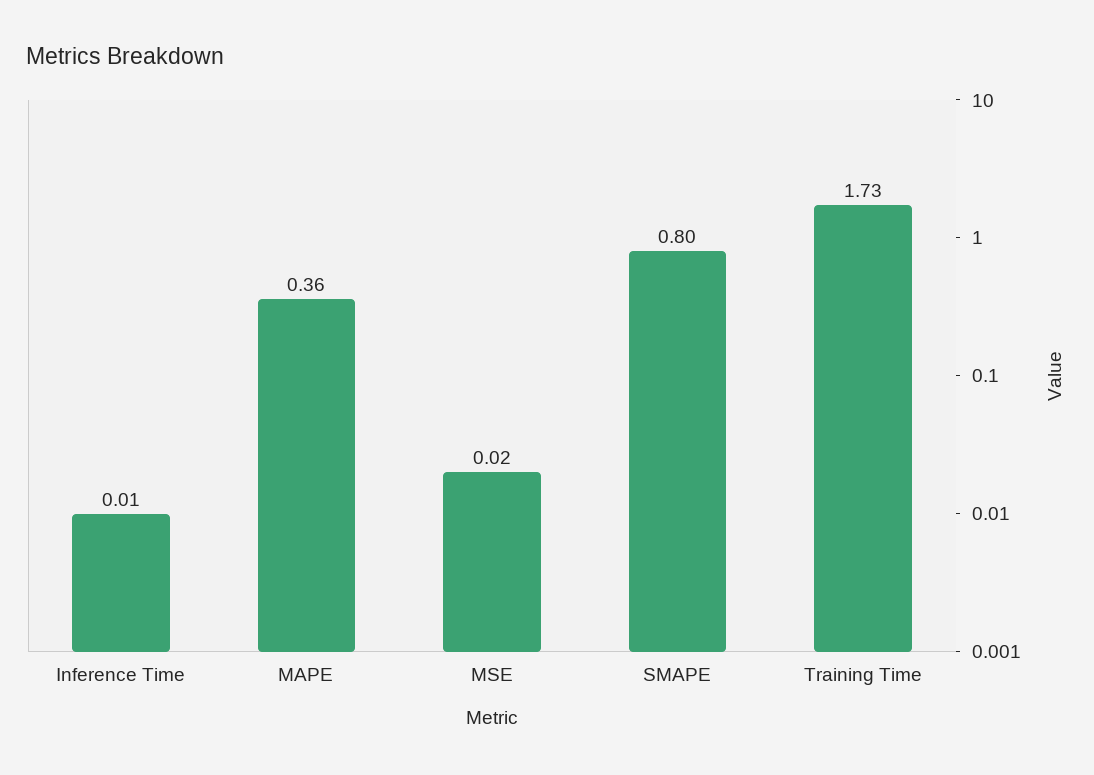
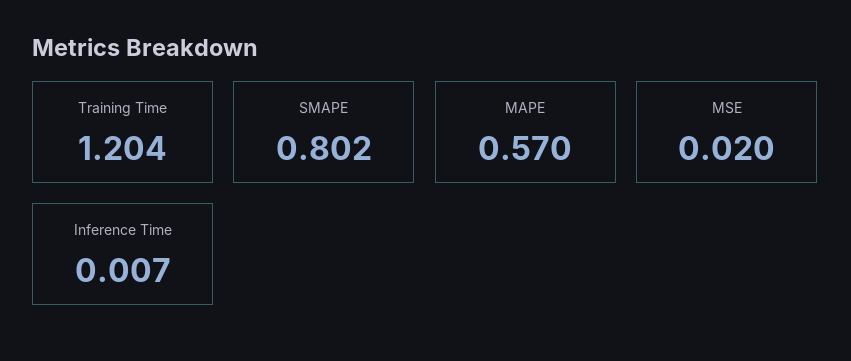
MAPE: 0.36 -> 0.57
Training Time: 1.73 -> 1.204

